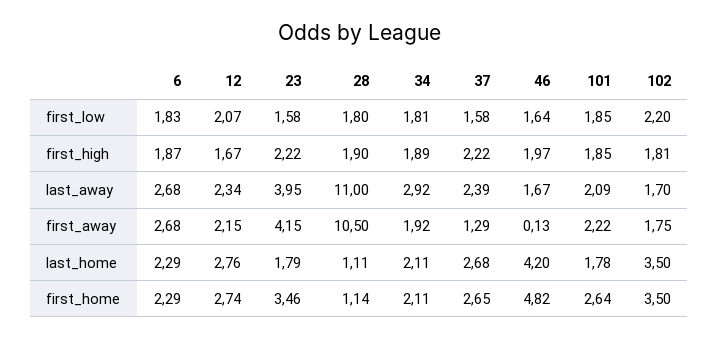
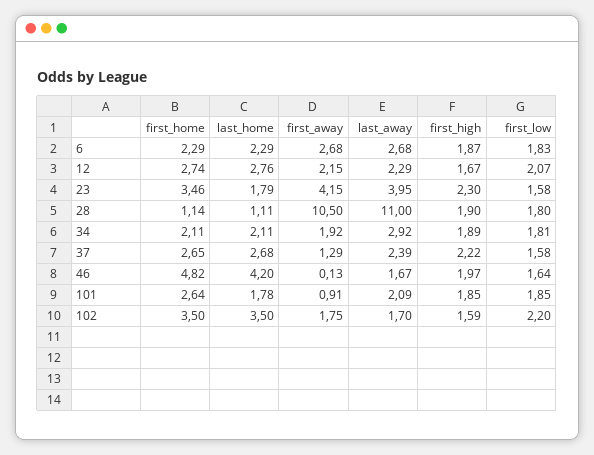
23, first_high: 2.22 -> 2.3
102, first_high: 1.81 -> 1.59
12, last_away: 2.34 -> 2.29
101, first_away: 2.22 -> 0.91

